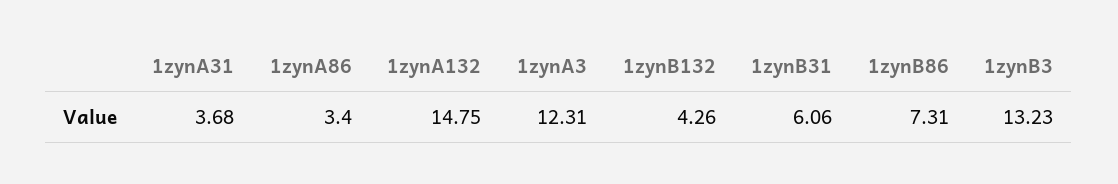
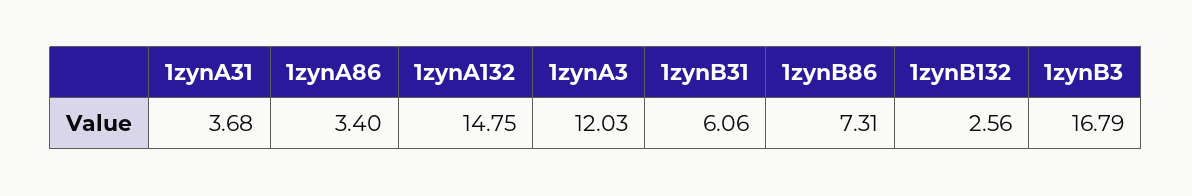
1zynA3: 12.31 -> 12.03
1zynB132: 4.26 -> 2.56
1zynB3: 13.23 -> 16.79

